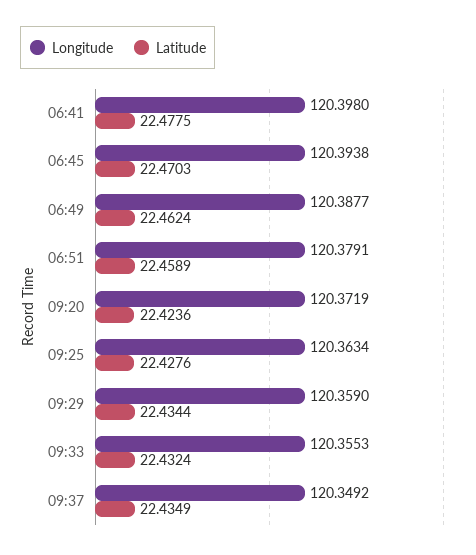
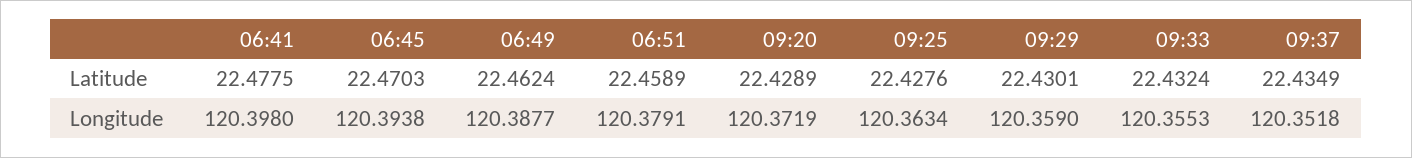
Latitude, 09:20: 22.4236 -> 22.4289
Latitude, 09:29: 22.4344 -> 22.4301
Longitude, 09:37: 120.3492 -> 120.3518

